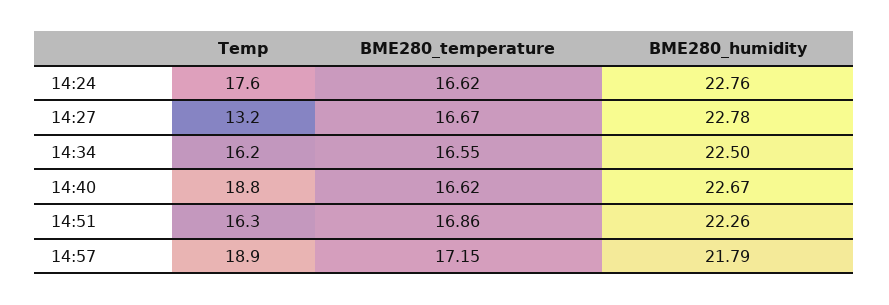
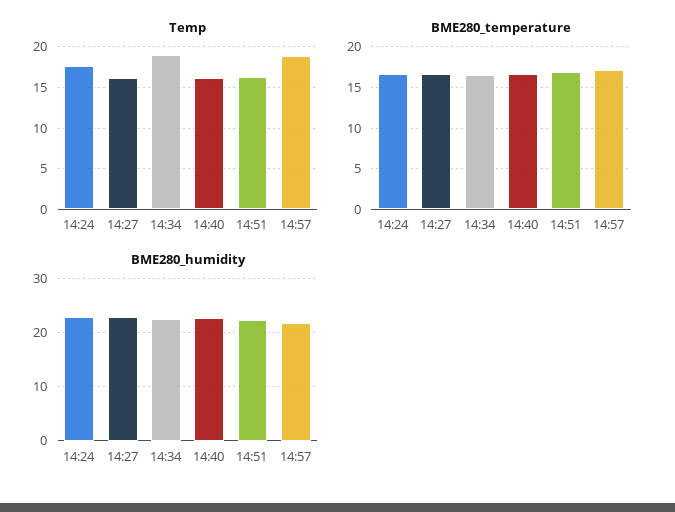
Temp, 14:27: 13.2 -> 16
Temp, 14:34: 16.2 -> 19
Temp, 14:40: 18.8 -> 16

